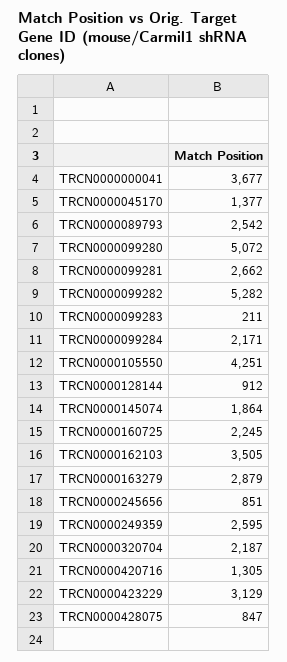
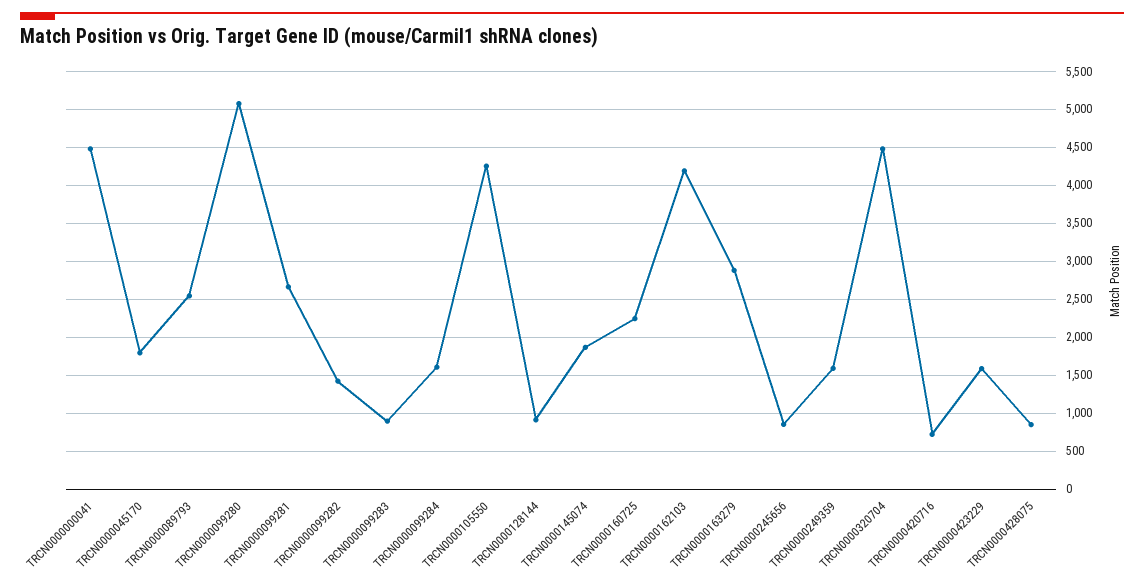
TRCN0000000041: 3677 -> 4500
TRCN0000045170: 1377 -> 1800
TRCN0000099282: 5282 -> 1400
TRCN0000099283: 211 -> 900
TRCN0000099284: 2171 -> 1600
TRCN0000162103: 3505 -> 4200
TRCN0000249359: 2595 -> 1600
TRCN0000320704: 2187 -> 4500
TRCN0000420716: 1305 -> 700
TRCN0000423229: 3129 -> 1600

